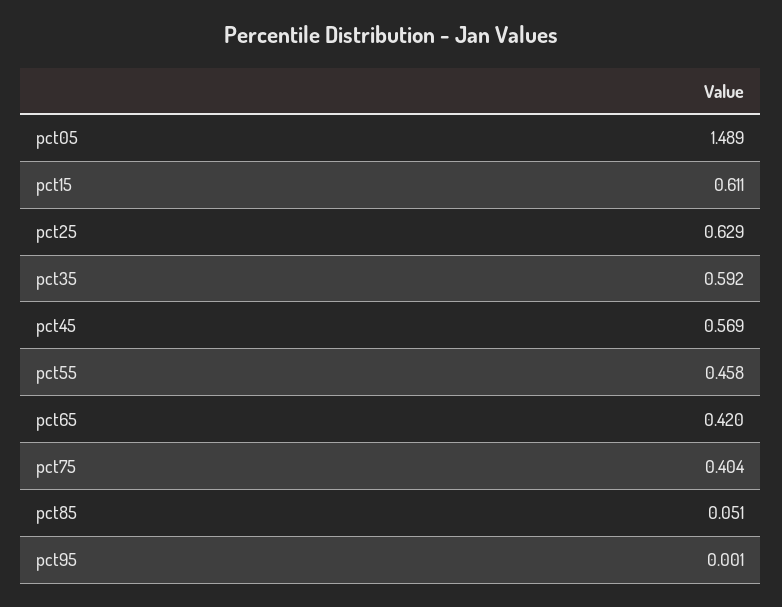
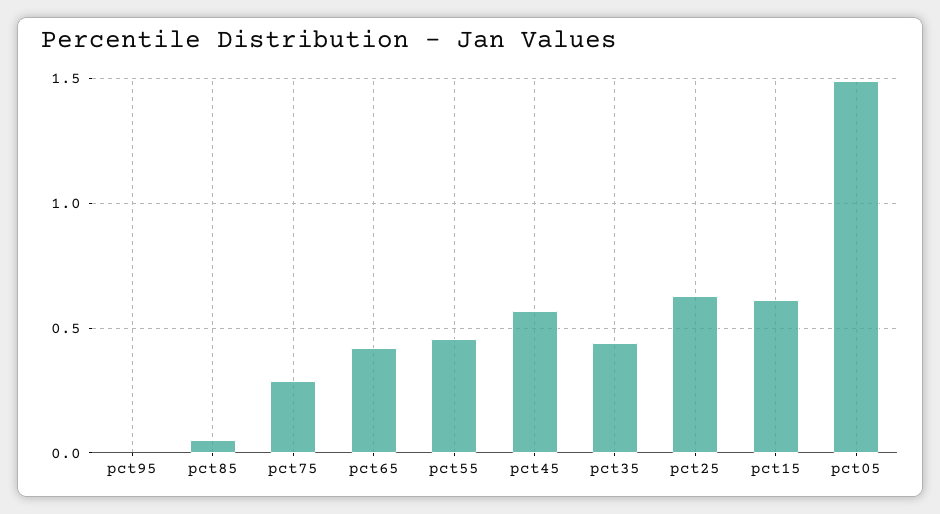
pct35: 0.592 -> 0.45
pct75: 0.404 -> 0.3

